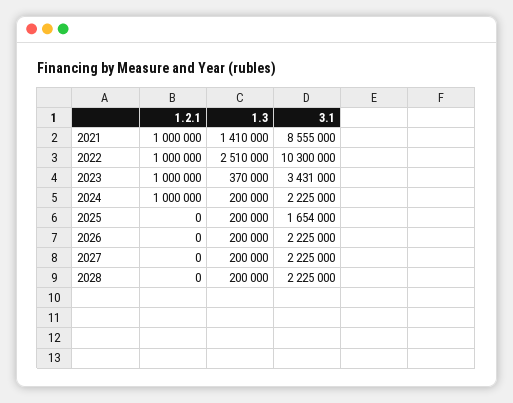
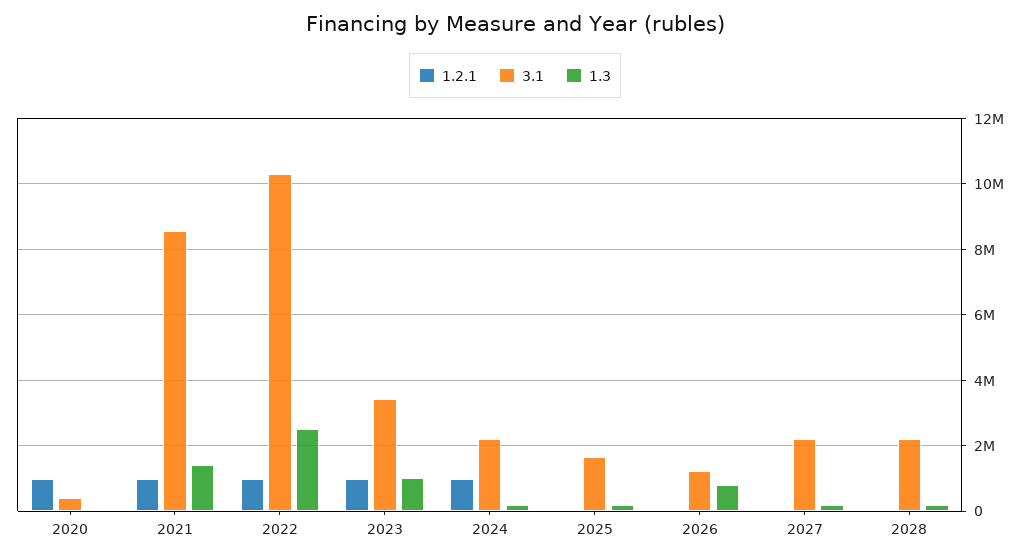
1.3, 2023: 370000 -> 1000000
1.3, 2026: 200000 -> 800000
3.1, 2026: 2225000 -> 1200000
1.2.1, 2020: none -> 1000000
3.1, 2020: none -> 400000
1.3, 2020: none -> 0

